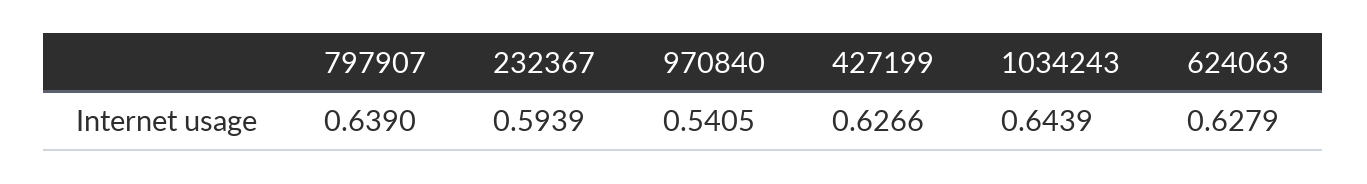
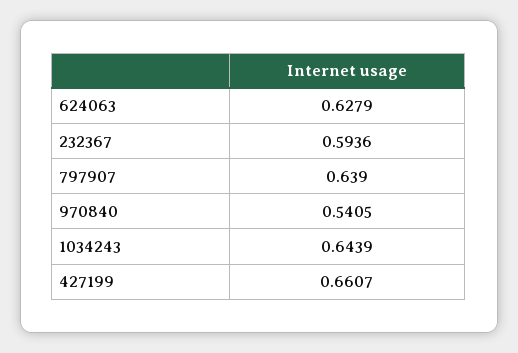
232367: 0.5939 -> 0.5936
427199: 0.6266 -> 0.6607

